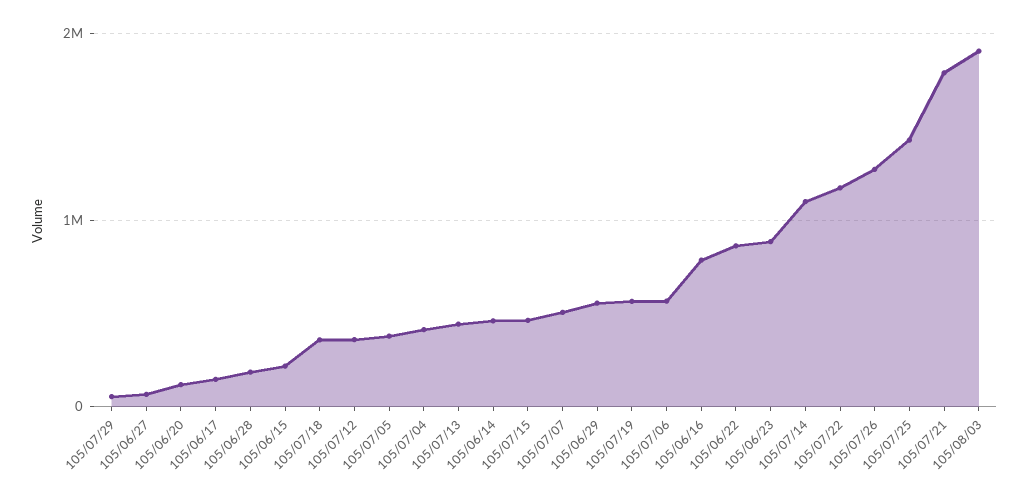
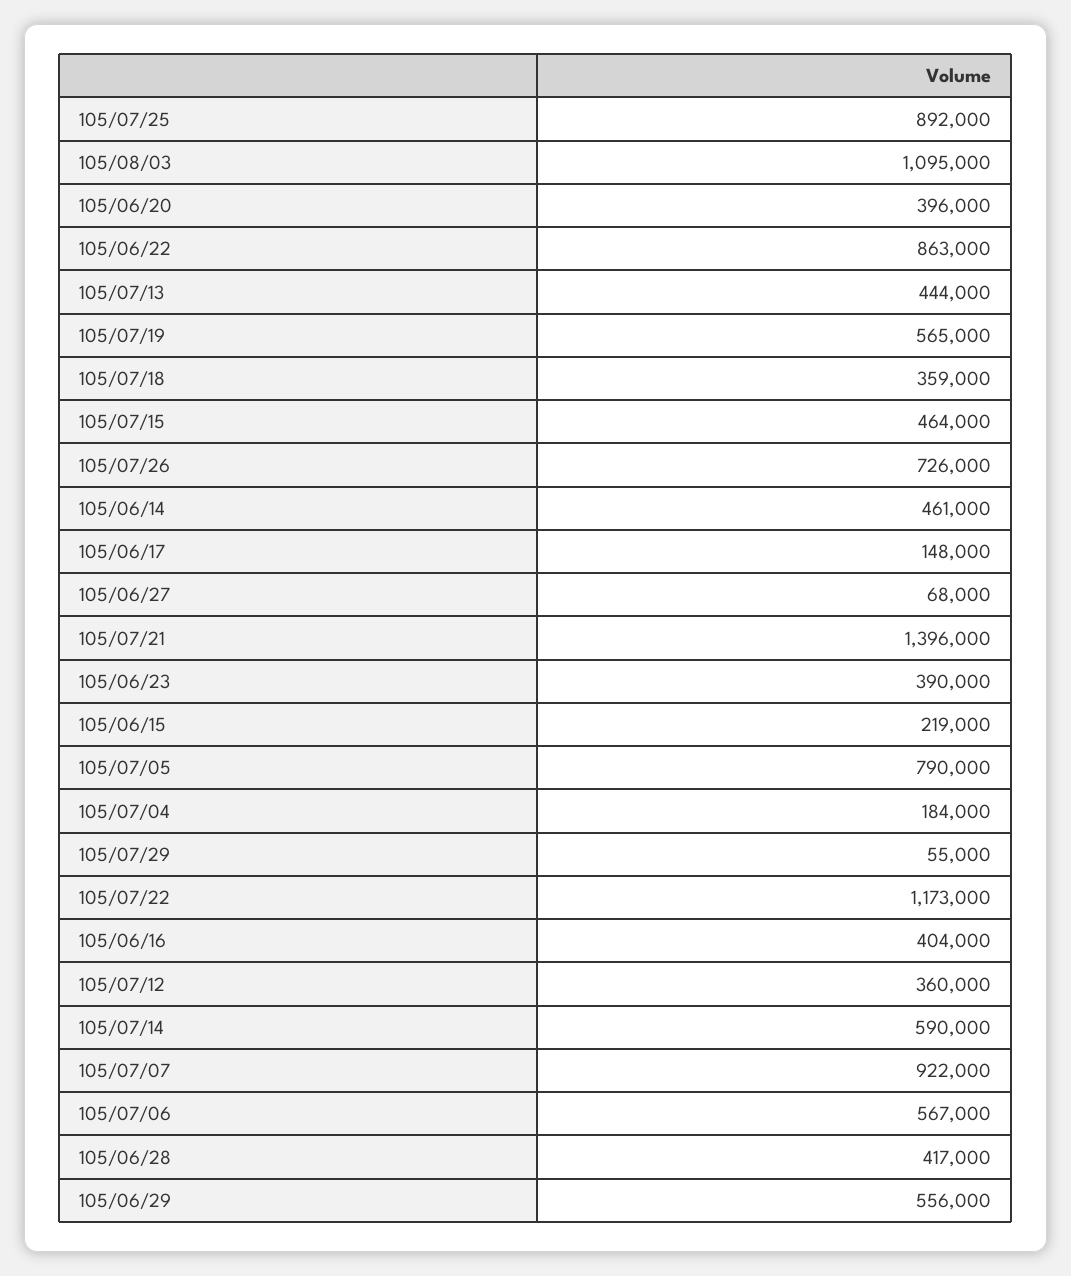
105/06/20: 100000 -> 396000
105/06/28: 200000 -> 417000
105/07/05: 400000 -> 790000
105/07/04: 400000 -> 184000
105/07/07: 500000 -> 922000
105/06/16: 800000 -> 404000
105/06/23: 900000 -> 390000
105/07/14: 1100000 -> 590000
105/07/26: 1300000 -> 726000
105/07/25: 1400000 -> 892000
105/07/21: 1800000 -> 1396000
105/08/03: 1900000 -> 1095000

